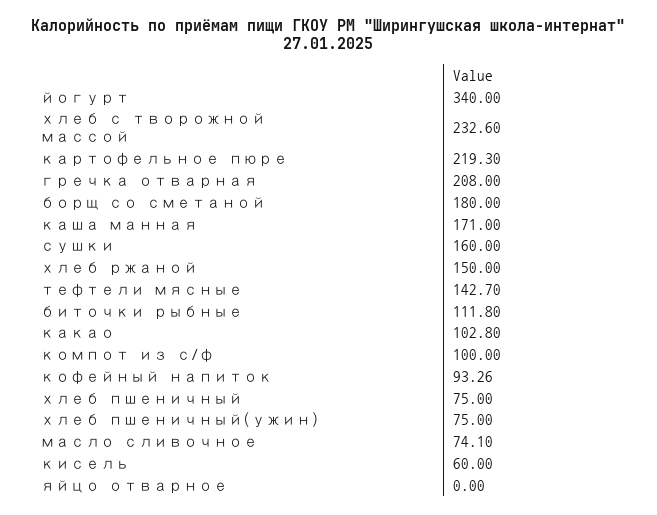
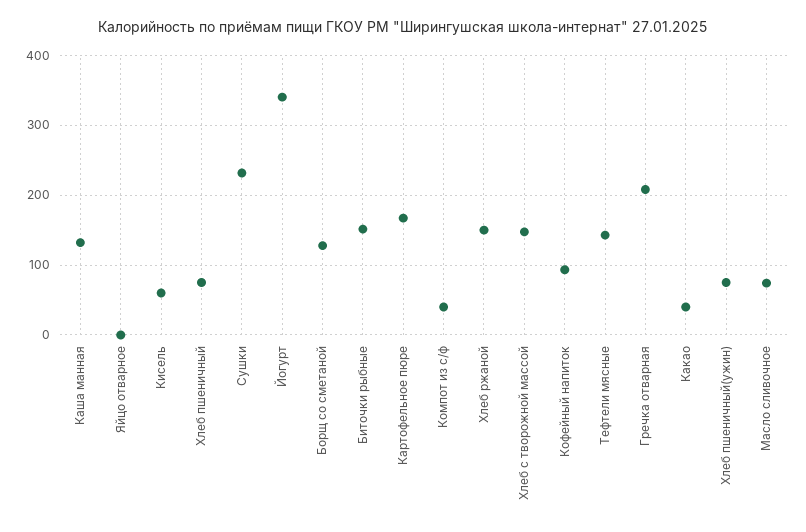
хлеб с творожной массой: 232.6 -> 150
картофельное пюре: 219.3 -> 170
борщ со сметаной: 180 -> 130
каша манная: 171 -> 130
сушки: 160 -> 230
биточки рыбные: 111.8 -> 150
какао: 102.8 -> 40
компот из с/ф: 100 -> 40

